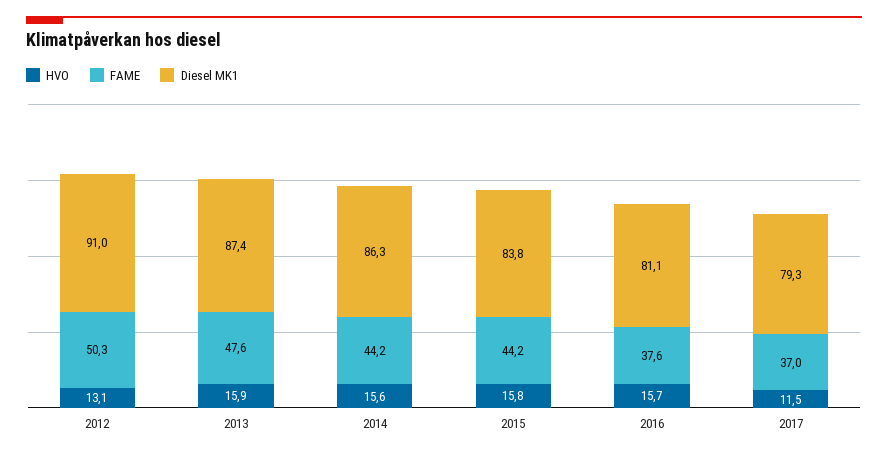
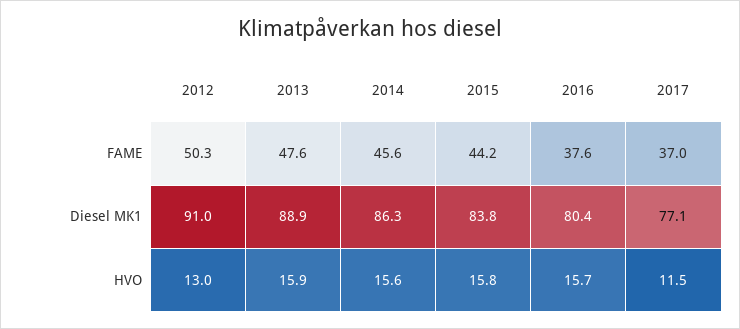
HVO, 2012: 13.1 -> 13
Diesel MK1, 2013: 87.4 -> 88.9
FAME, 2014: 44.2 -> 45.6
Diesel MK1, 2016: 81.1 -> 80.4
Diesel MK1, 2017: 79.3 -> 77.1

